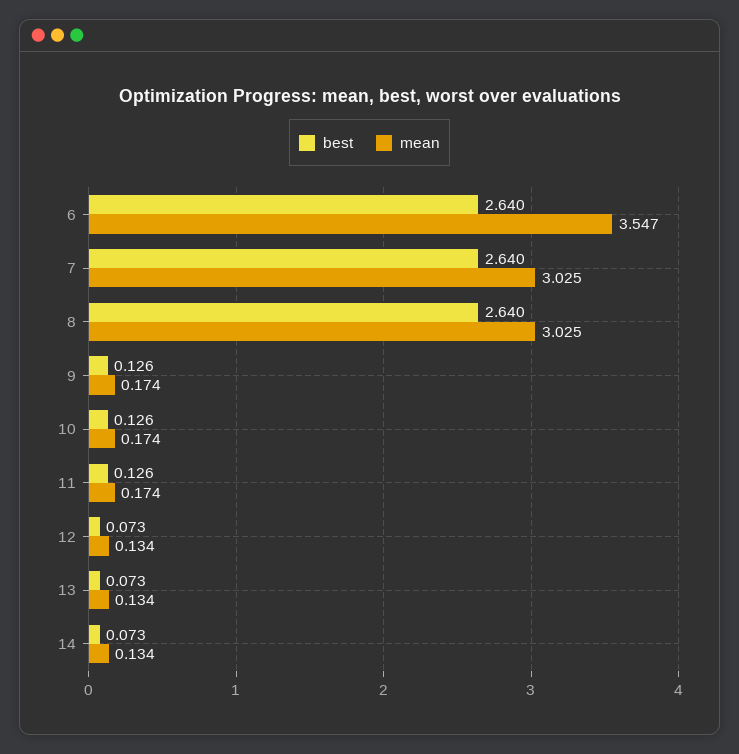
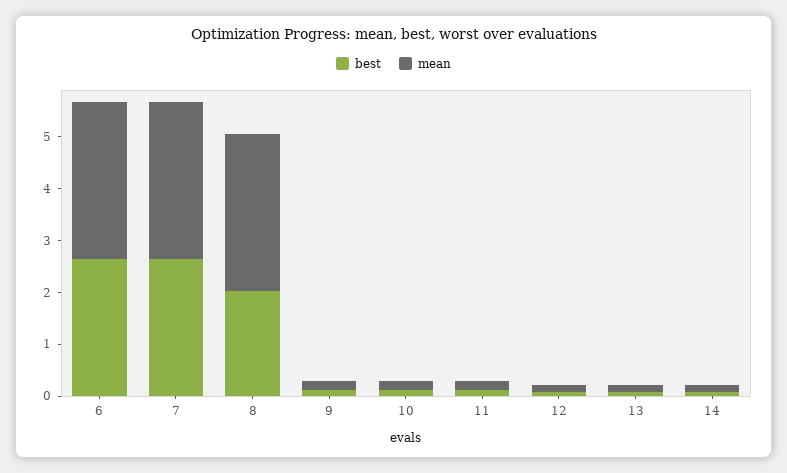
mean, 6: 3.547 -> 3
best, 8: 2.64 -> 2

